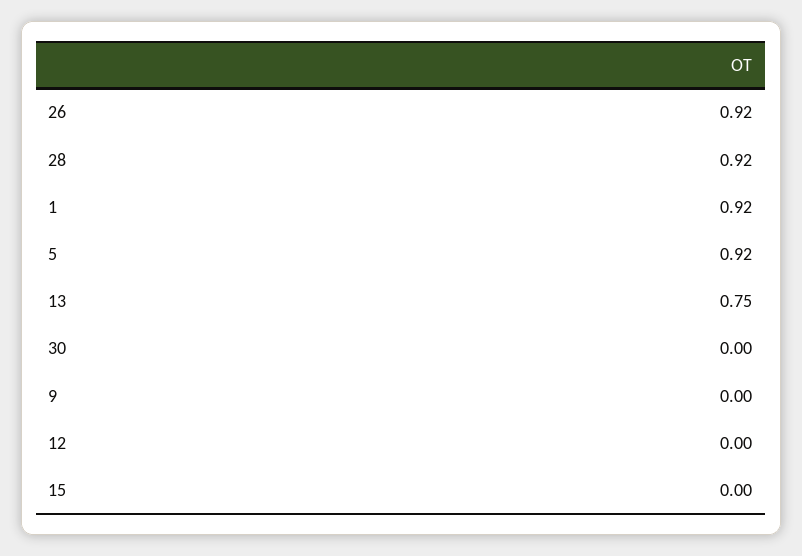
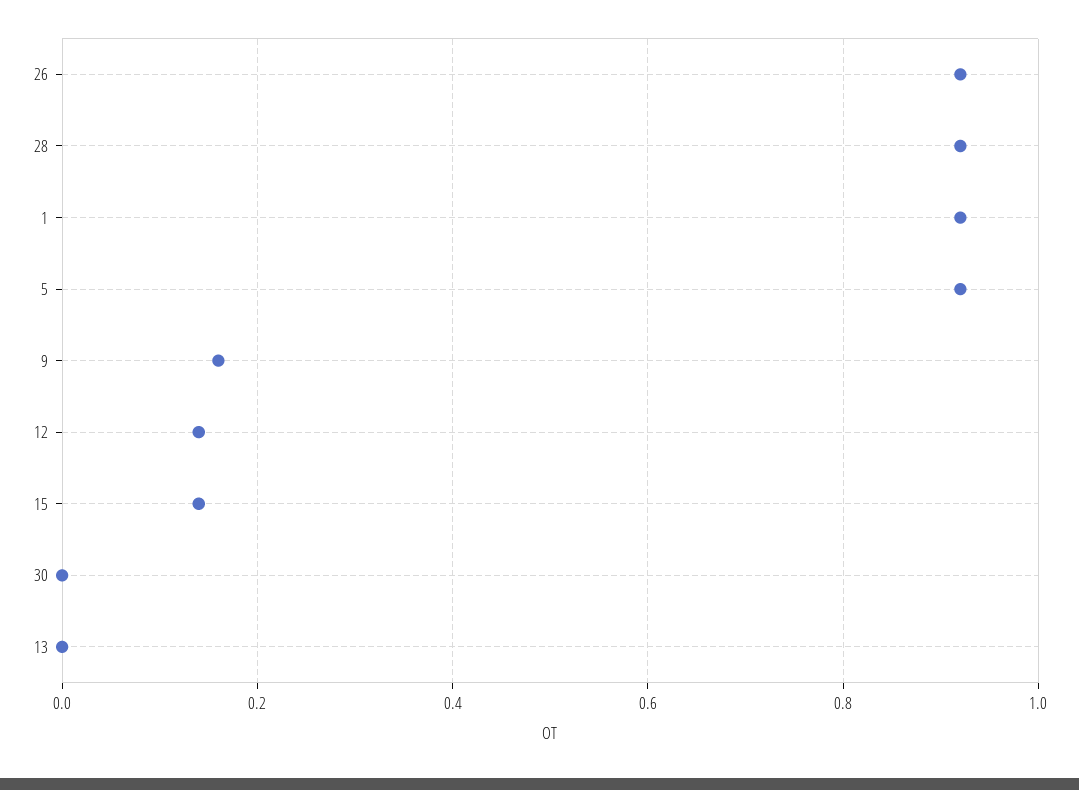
13: 0.75 -> 0
9: 0 -> 0.15
12: 0 -> 0.15
15: 0 -> 0.15

